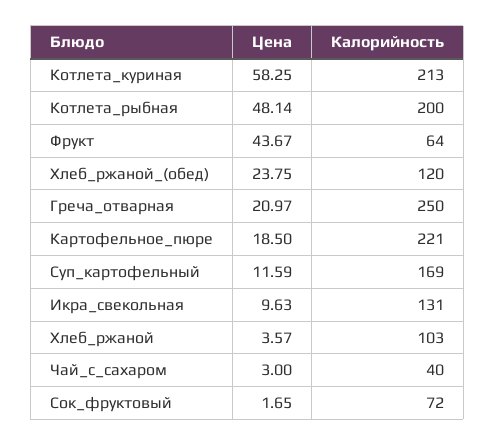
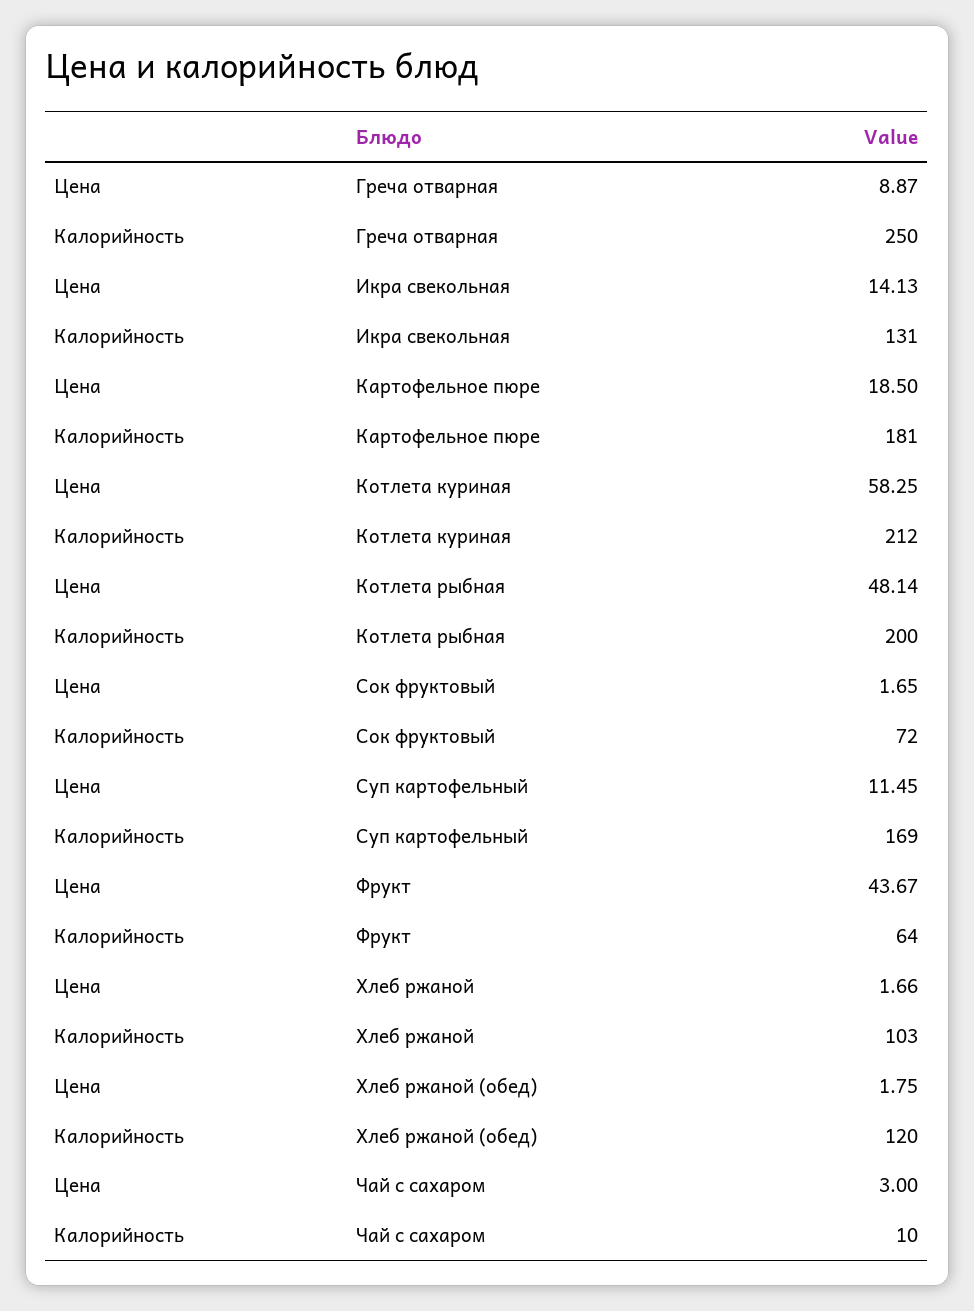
Калорийность, Котлета_куриная: 213 -> 212
Цена, Хлеб_ржаной_(обед): 23.75 -> 1.75
Цена, Греча_отварная: 20.97 -> 8.87
Калорийность, Картофельное_пюре: 221 -> 181
Цена, Суп_картофельный: 11.59 -> 11.45
Цена, Икра_свекольная: 9.63 -> 14.13
Цена, Хлеб_ржаной: 3.57 -> 1.66
Калорийность, Чай_с_сахаром: 40 -> 10

